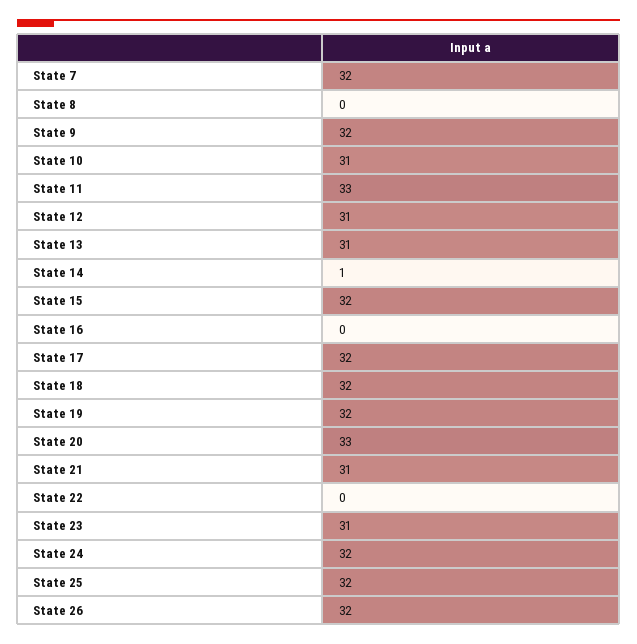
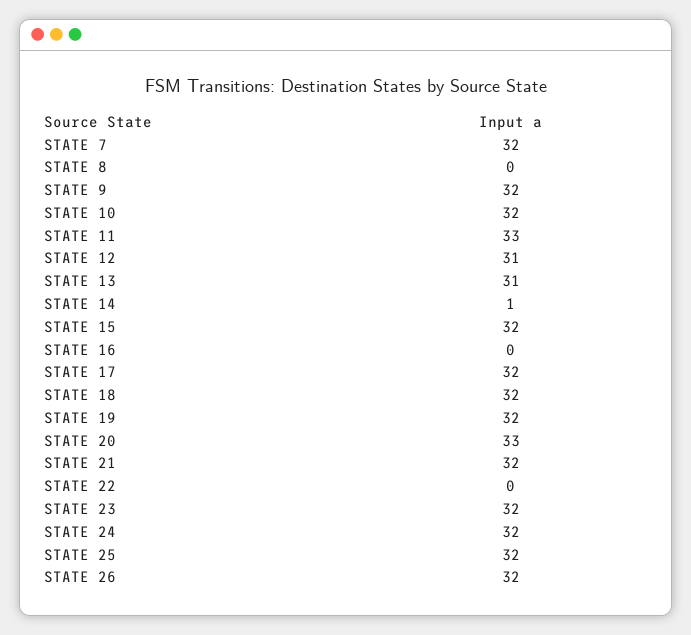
State 10: 31 -> 32
State 21: 31 -> 32
State 23: 31 -> 32

